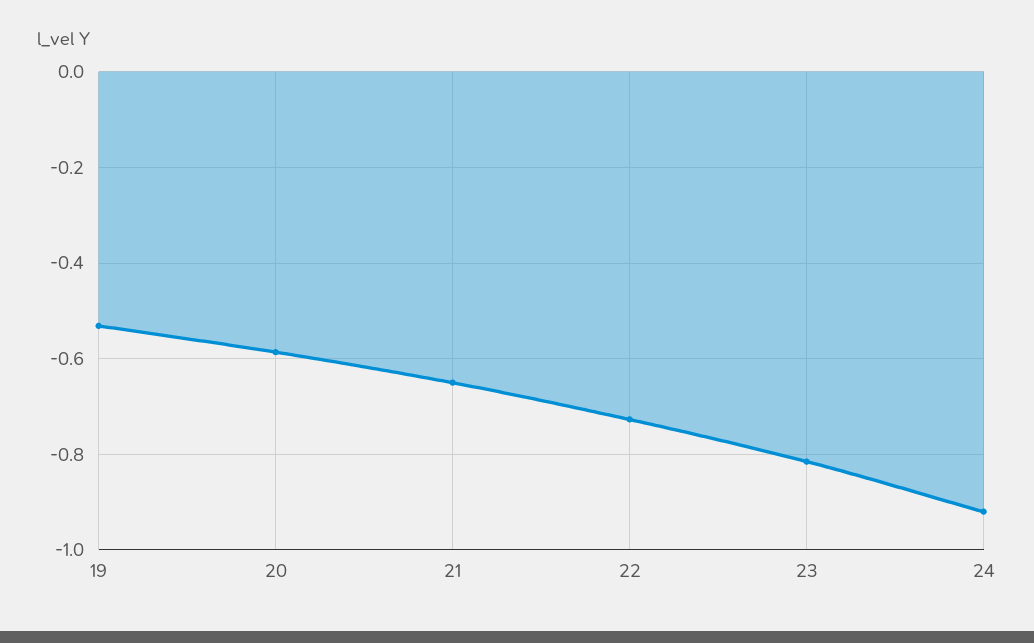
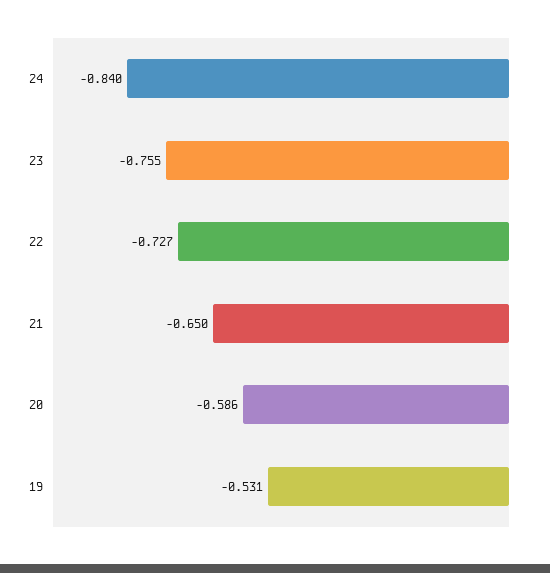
23: -0.82 -> -0.755
24: -0.92 -> -0.84

